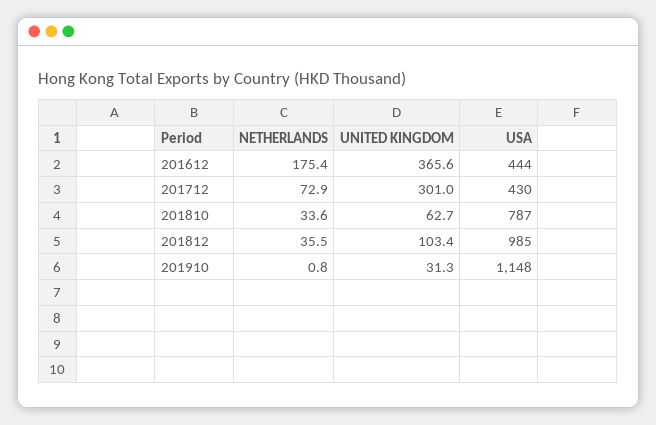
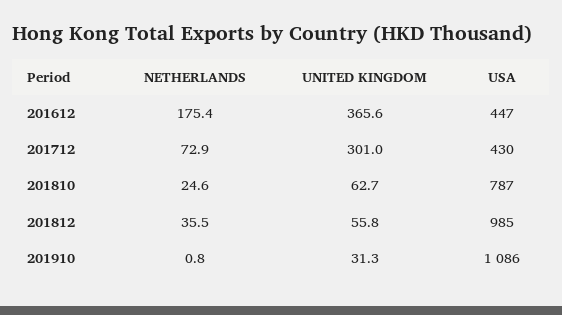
USA, 201612: 444 -> 447
NETHERLANDS, 201810: 33.6 -> 24.6
UNITED KINGDOM, 201812: 103.4 -> 55.8
USA, 201910: 1148 -> 1086

